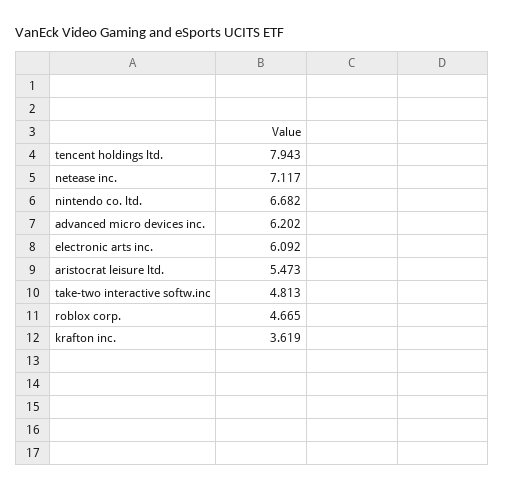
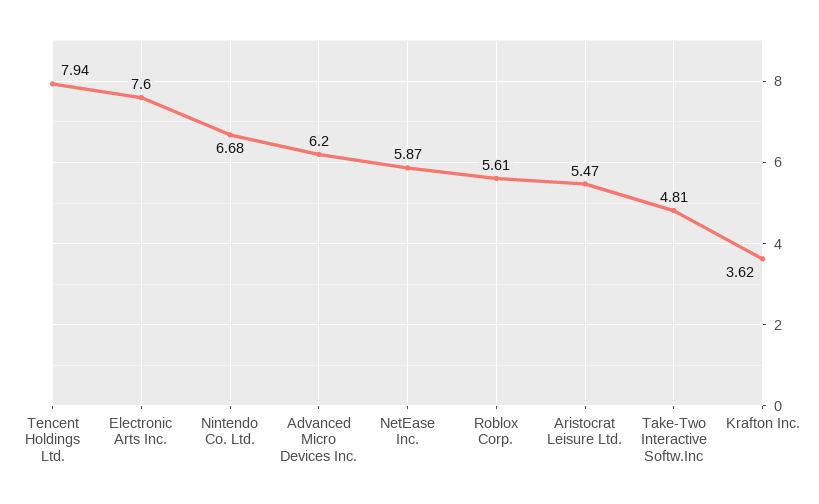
netease inc.: 7.117 -> 5.87
electronic arts inc.: 6.092 -> 7.6
roblox corp.: 4.665 -> 5.61

